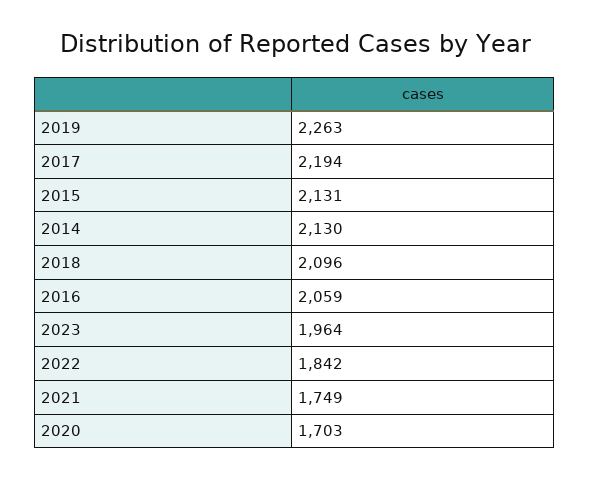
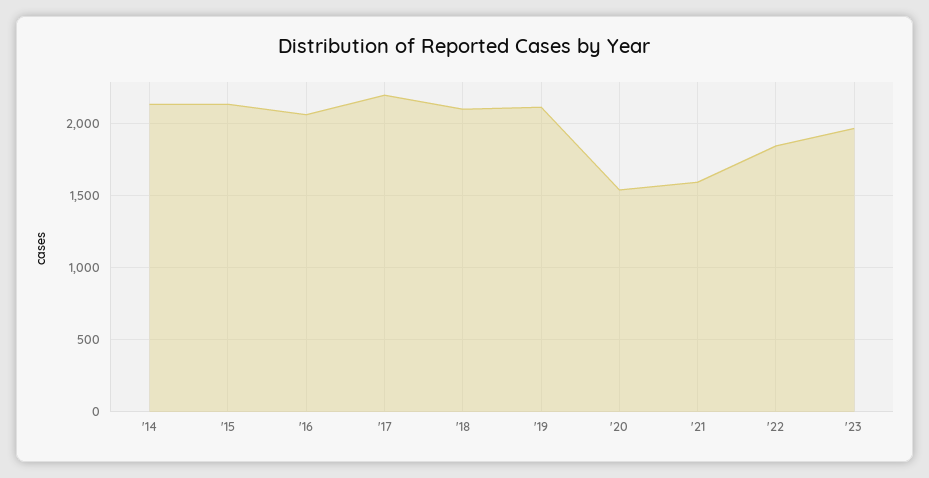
2019: 2263 -> 2100
2021: 1749 -> 1600
2020: 1703 -> 1550

